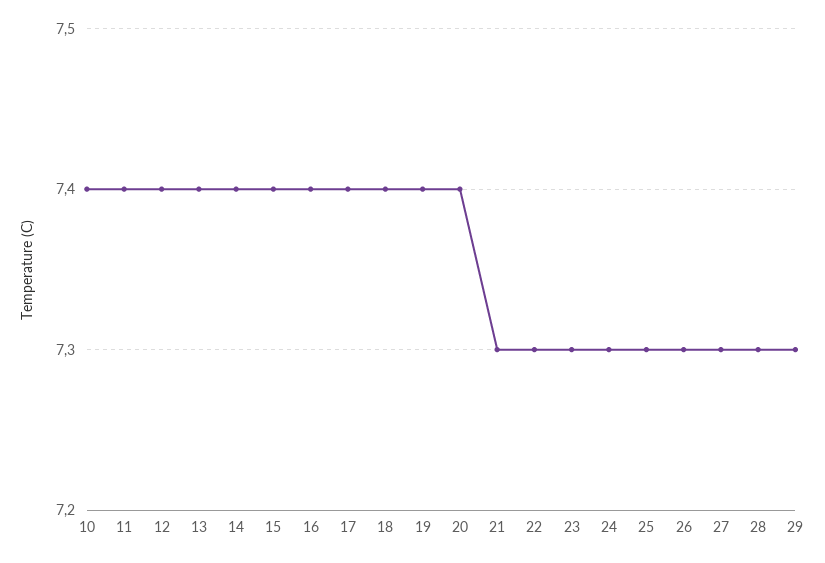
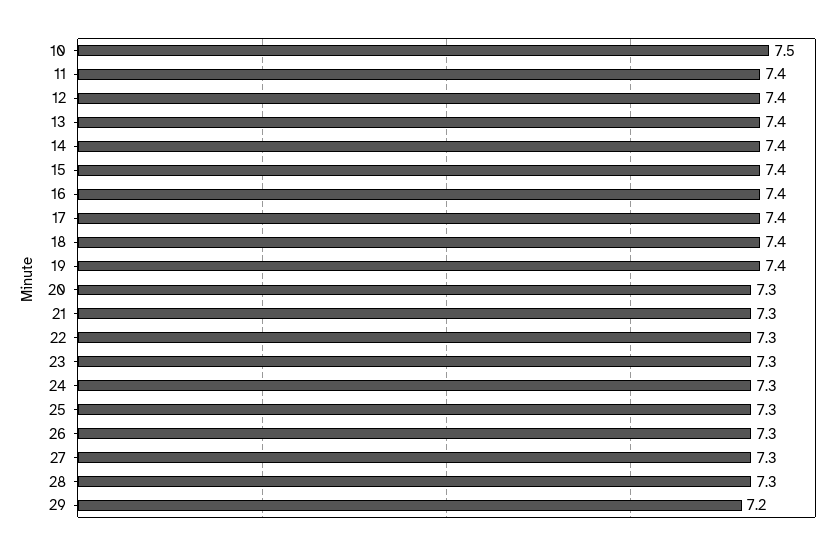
10: 7.4 -> 7.5
20: 7.4 -> 7.3
29: 7.3 -> 7.2

